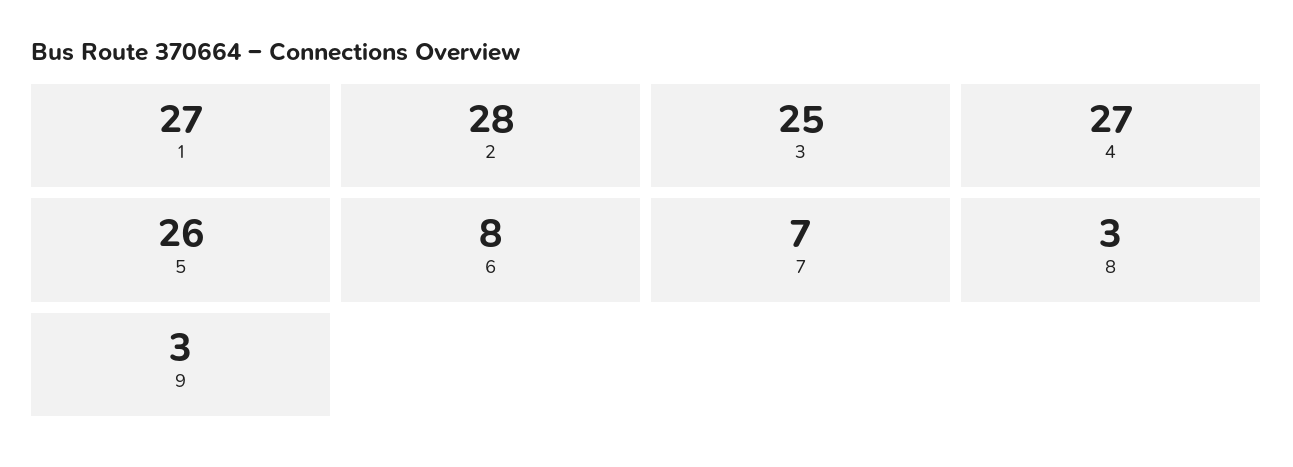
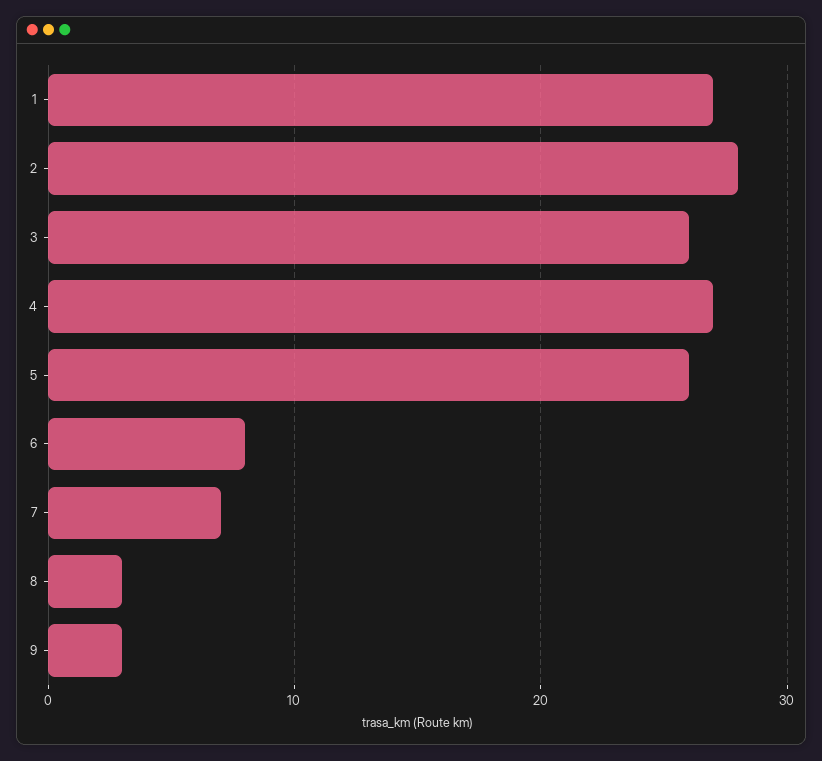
3: 25 -> 26

